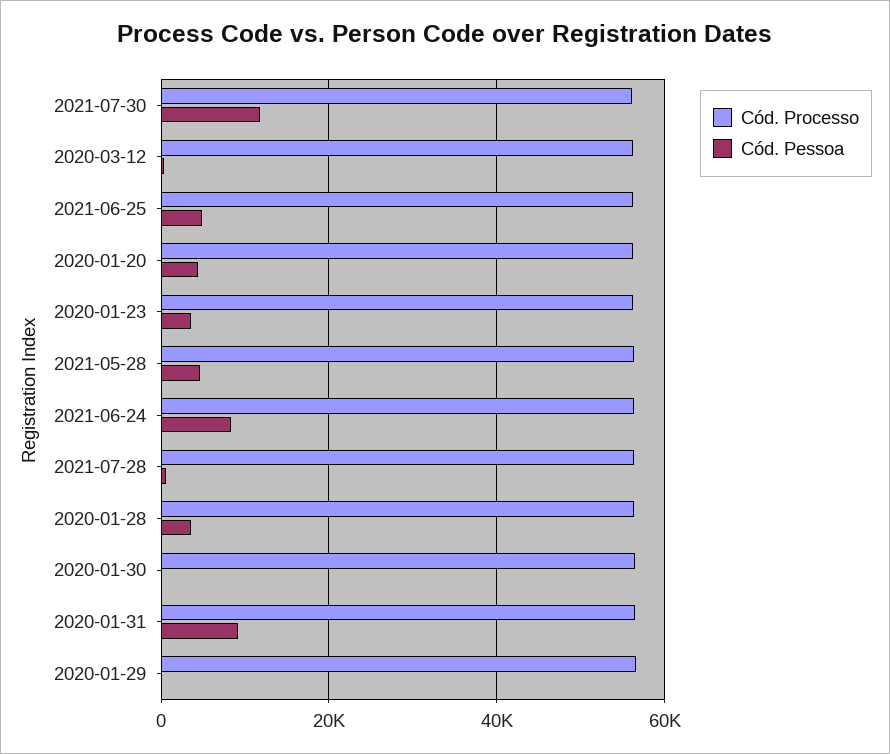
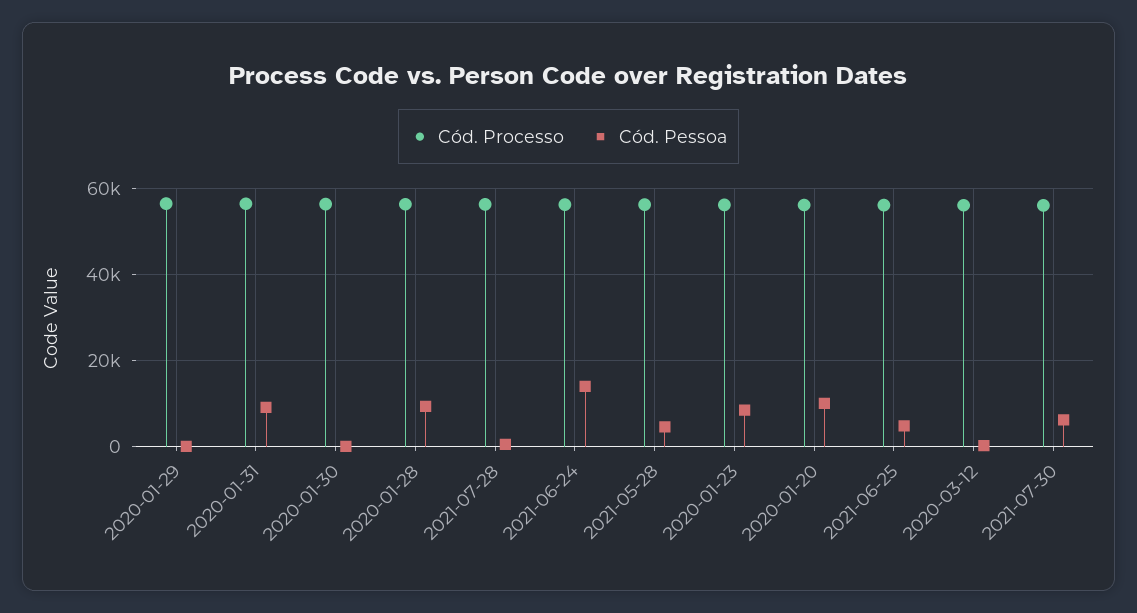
Cód. Pessoa, 2021-07-30: 12000 -> 6000
Cód. Pessoa, 2020-01-20: 4000 -> 10000
Cód. Pessoa, 2020-01-23: 4000 -> 8000
Cód. Pessoa, 2021-06-24: 8000 -> 14000
Cód. Pessoa, 2020-01-28: 4000 -> 10000

